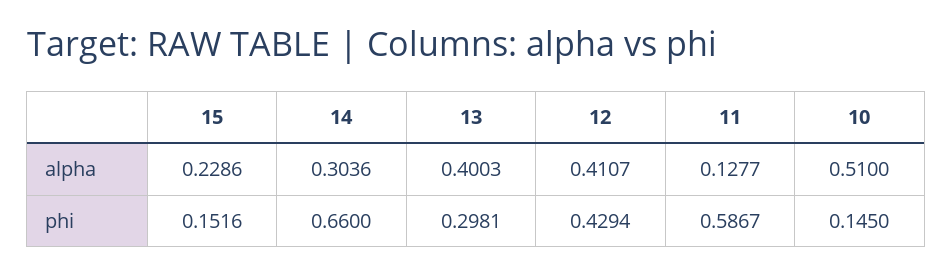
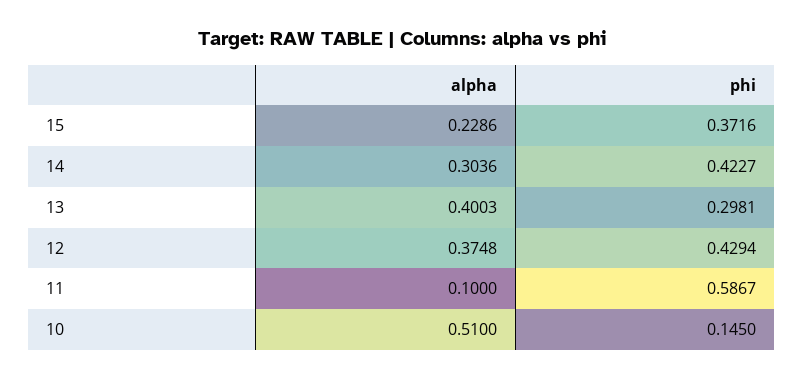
12, alpha: 0.4107 -> 0.3748
11, alpha: 0.1277 -> 0.1
15, phi: 0.1516 -> 0.3716
14, phi: 0.66 -> 0.4227

